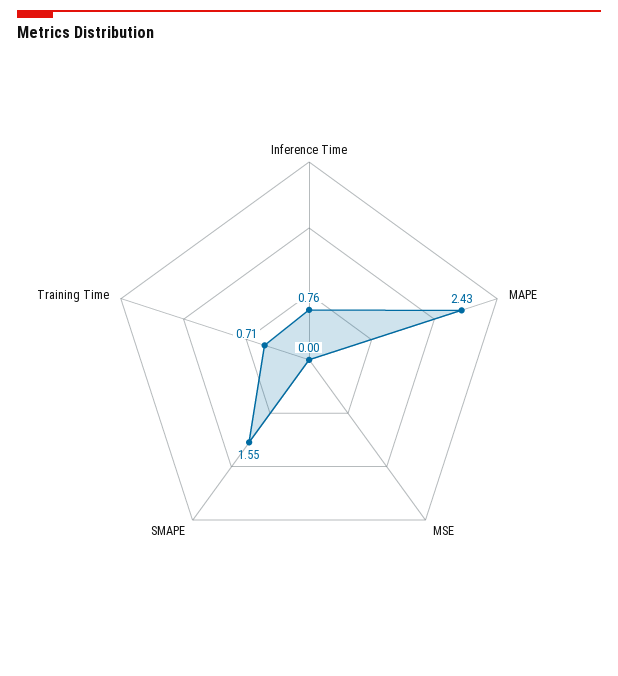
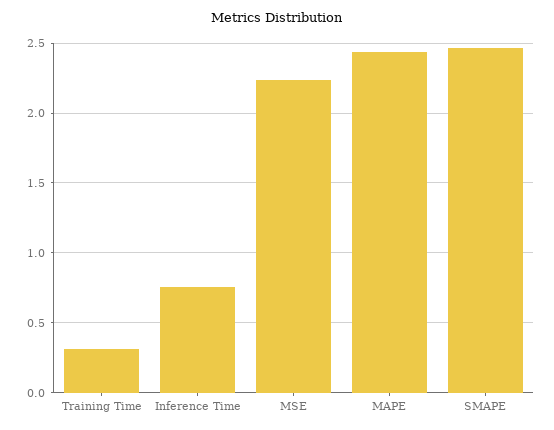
MSE: 0 -> 2.25
SMAPE: 1.55 -> 2.45
Training Time: 0.71 -> 0.3

